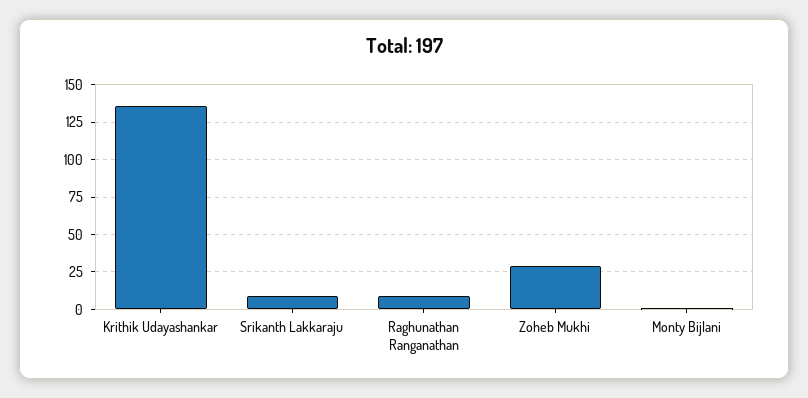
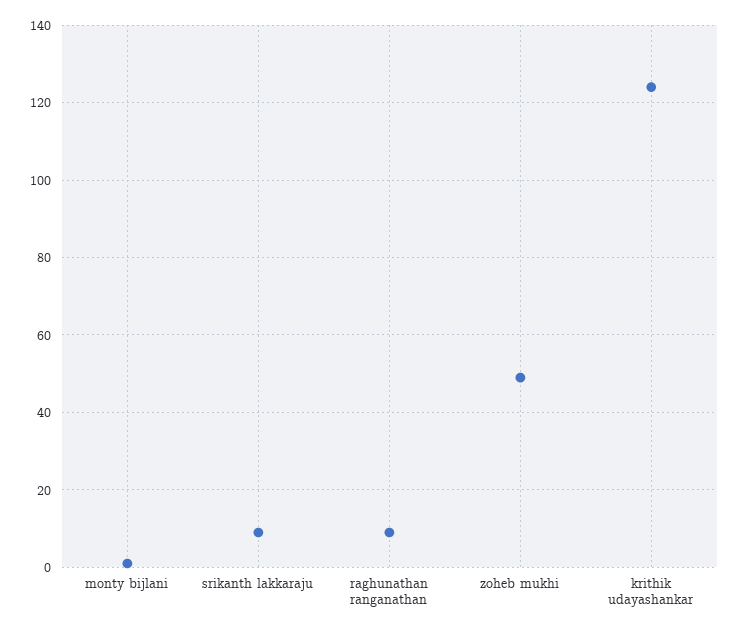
Krithik Udayashankar: 135 -> 125
Zoheb Mukhi: 30 -> 50

